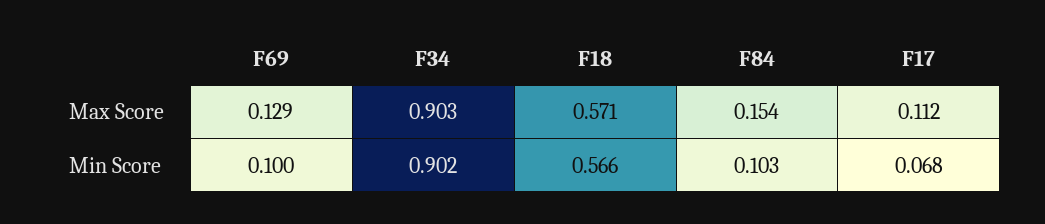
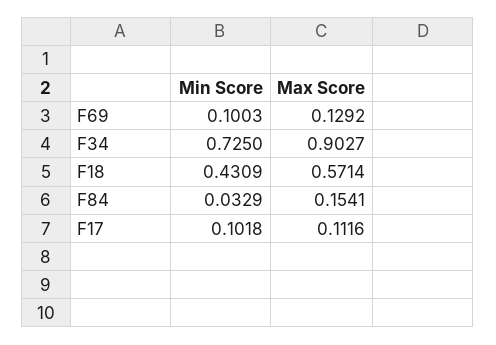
F34, Min Score: 0.902 -> 0.725
F18, Min Score: 0.566 -> 0.4309
F84, Min Score: 0.103 -> 0.0329
F17, Min Score: 0.068 -> 0.1018

